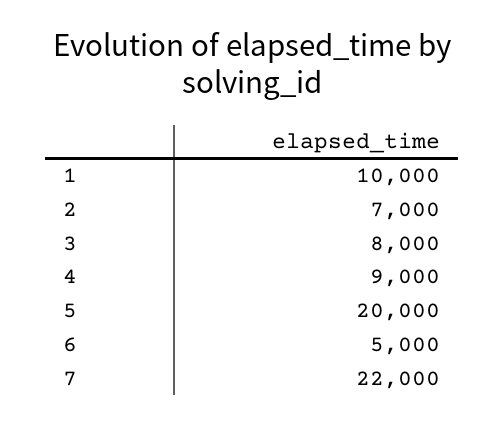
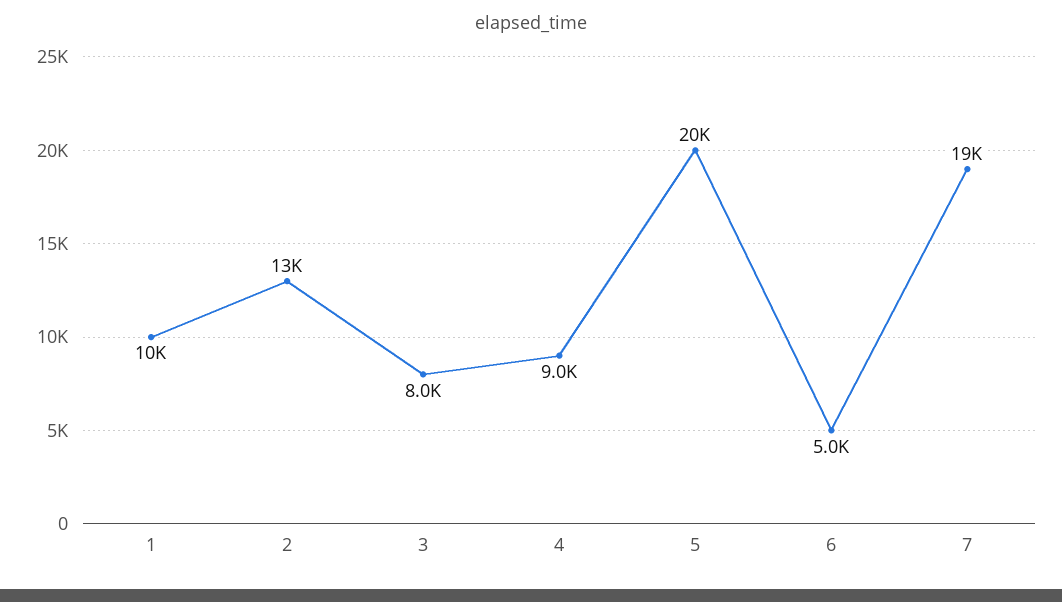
2: 7000 -> 13000
7: 22000 -> 19000

